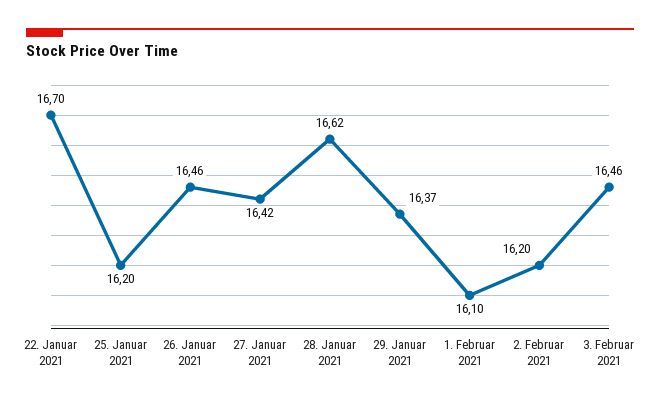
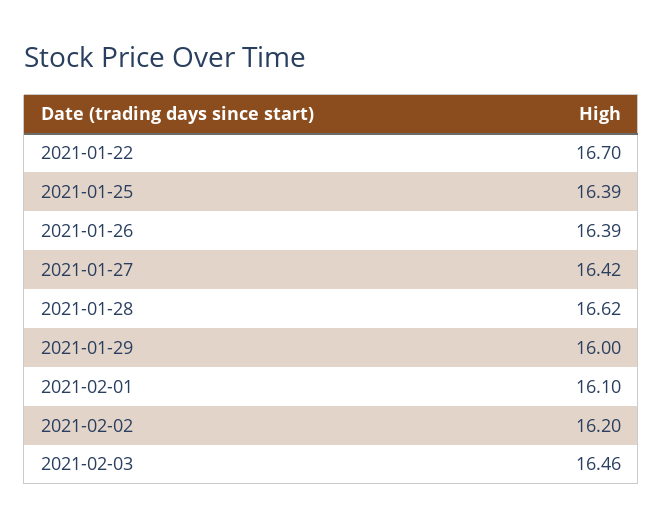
25. Januar 2021: 16.2 -> 16.39
26. Januar 2021: 16.46 -> 16.39
29. Januar 2021: 16.37 -> 16

